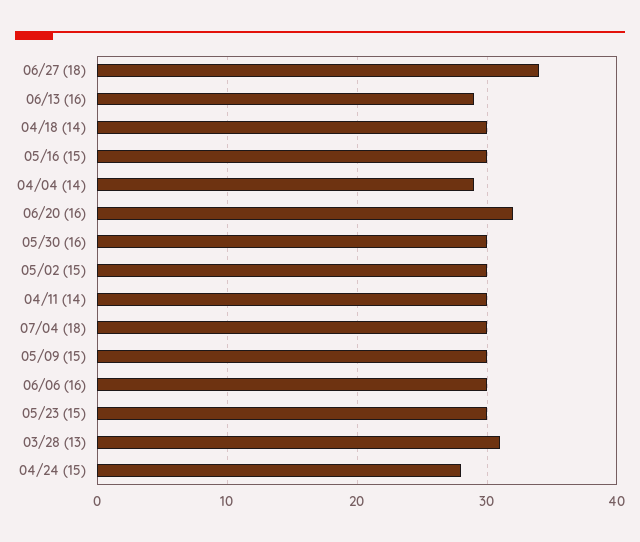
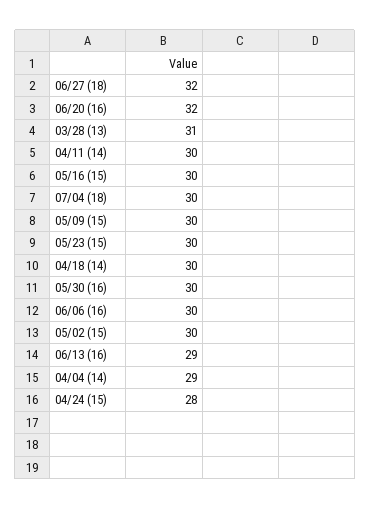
06/27 (18): 34 -> 32

